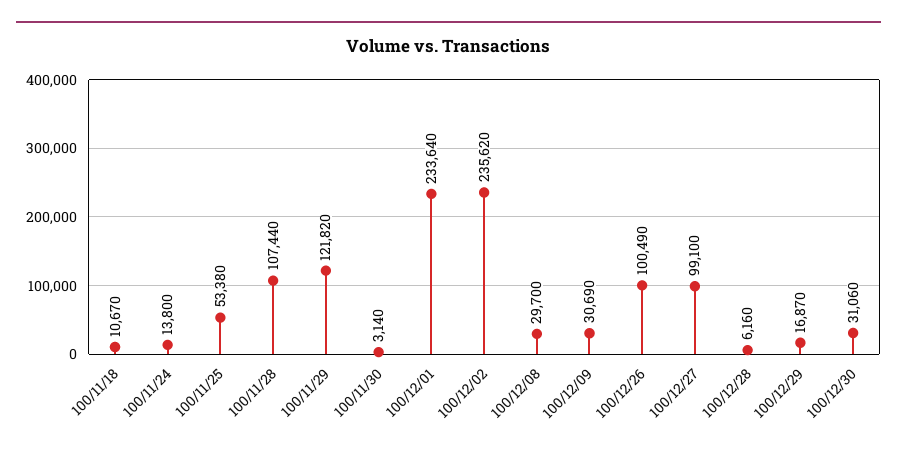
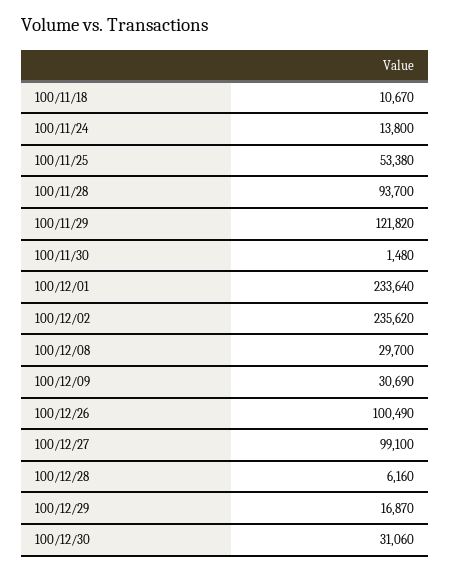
100/11/28: 107440 -> 93700
100/11/30: 3140 -> 1480

